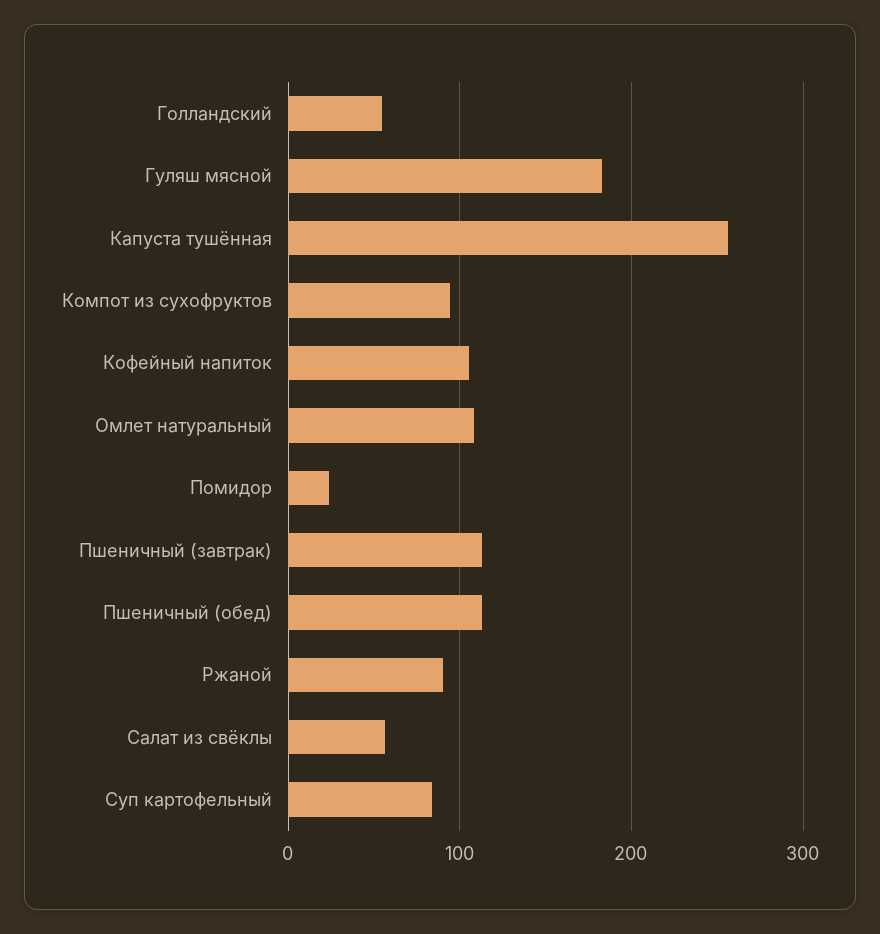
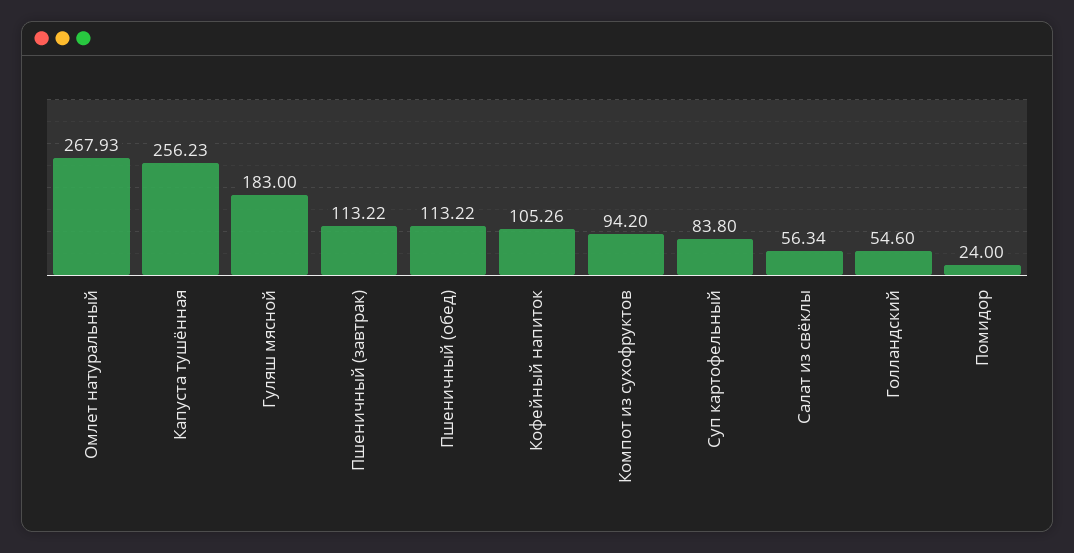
Омлет натуральный: 110 -> 267.93
Ржаной: 90 -> none

